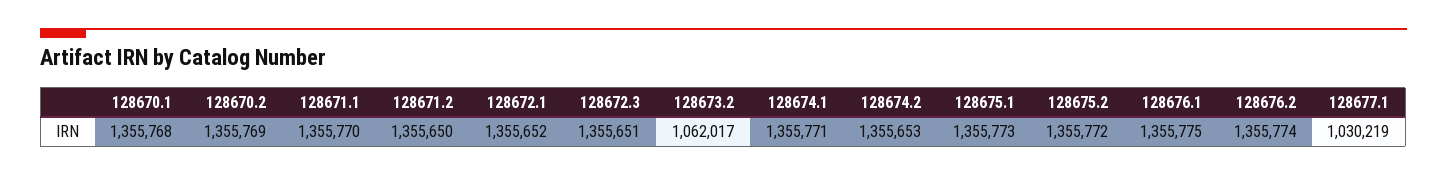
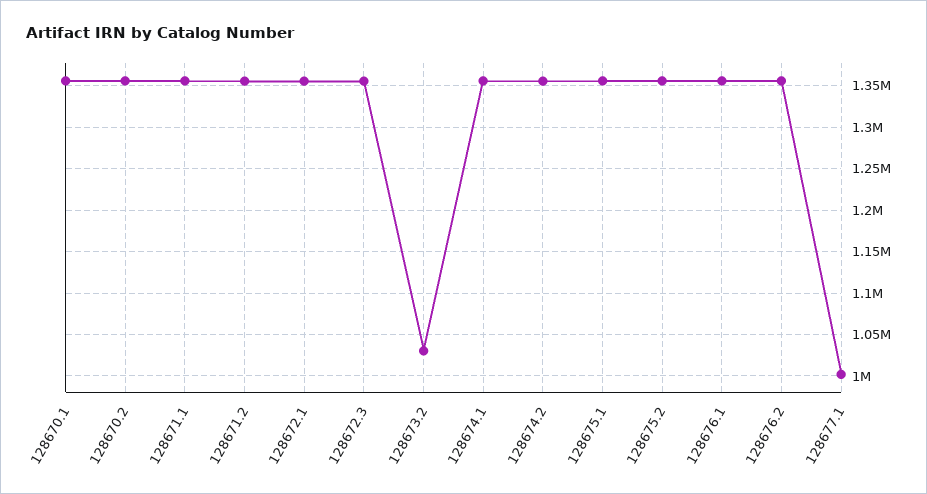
128673.2: 1062017 -> 1030000
128677.1: 1030219 -> 1000000

